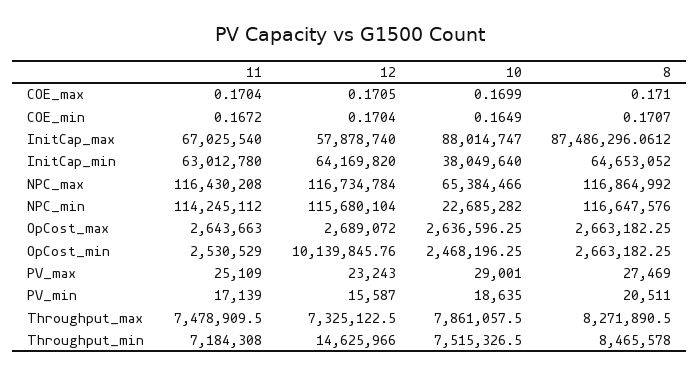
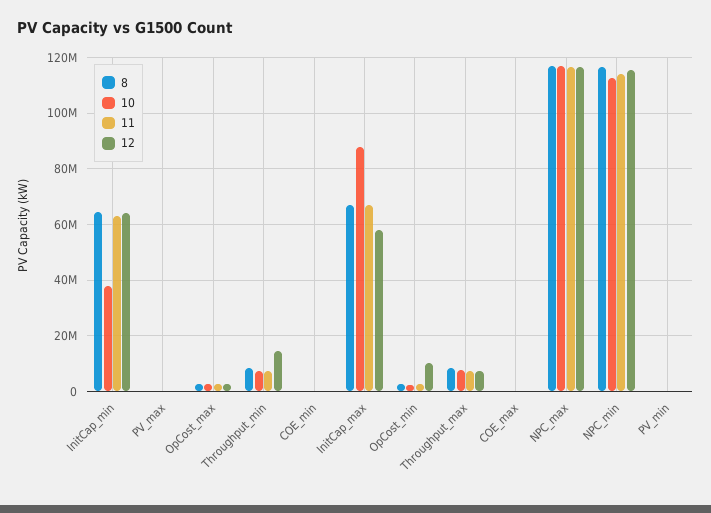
8, InitCap_max: 87486296.0612 -> 67500000
10, NPC_max: 65384466 -> 117500000
10, NPC_min: 22685282 -> 112500000

